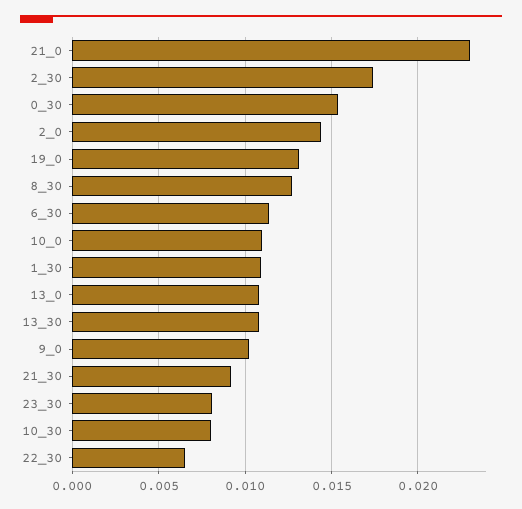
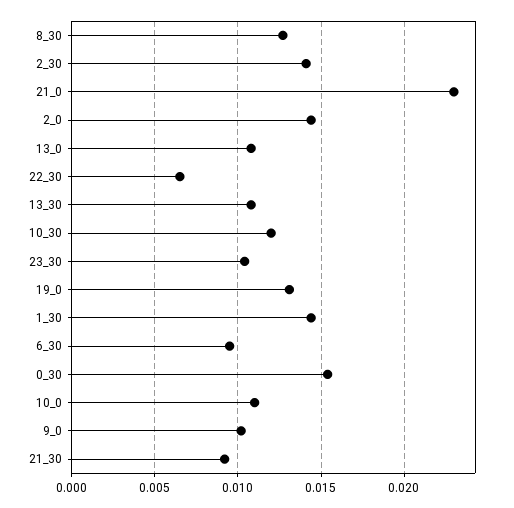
2_30: 0.0175 -> 0.014
6_30: 0.0115 -> 0.0095
1_30: 0.011 -> 0.0145
23_30: 0.008 -> 0.0105
10_30: 0.008 -> 0.012

